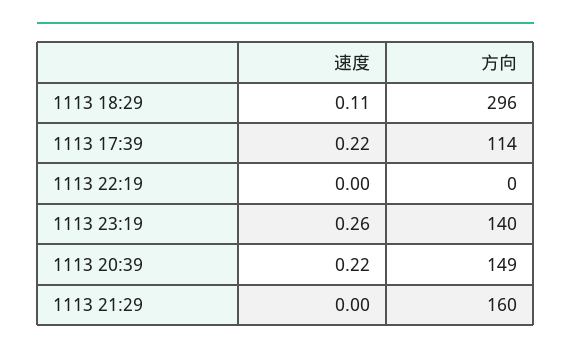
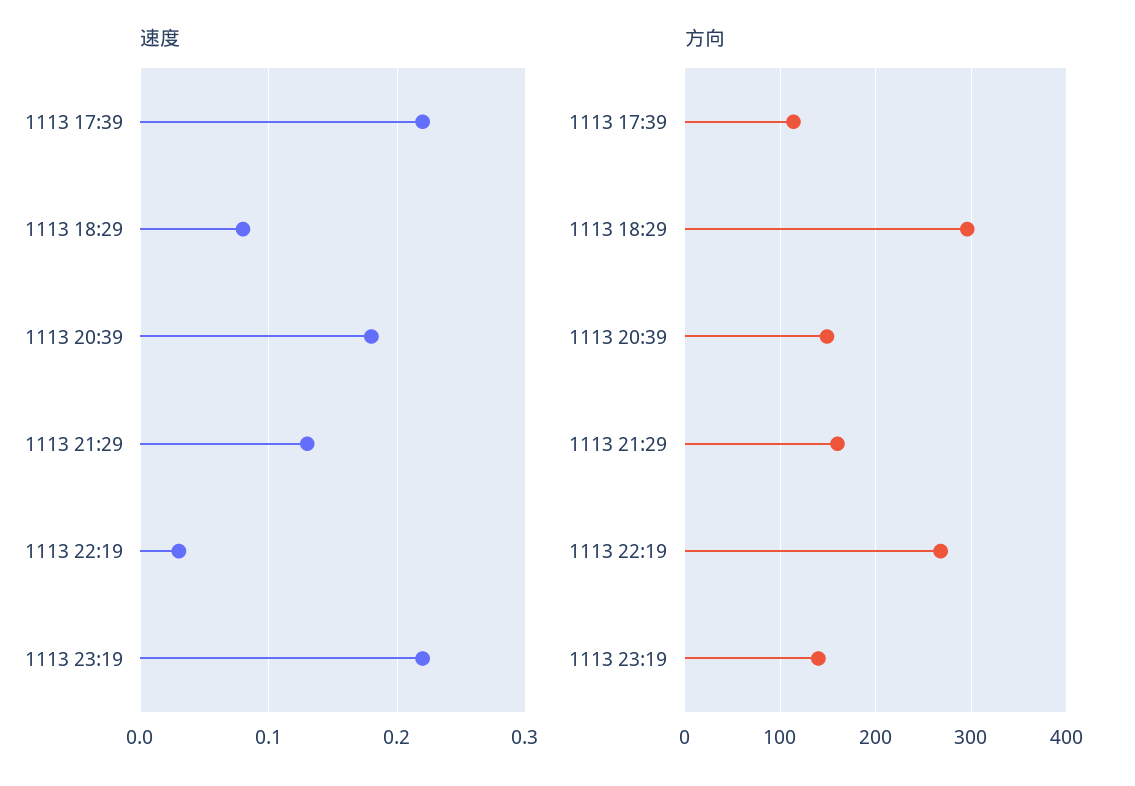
速度, 1113 18:29: 0.11 -> 0.08
速度, 1113 22:19: 0 -> 0.03
方向, 1113 22:19: 0 -> 270
速度, 1113 23:19: 0.26 -> 0.22
速度, 1113 20:39: 0.22 -> 0.18
速度, 1113 21:29: 0 -> 0.13

